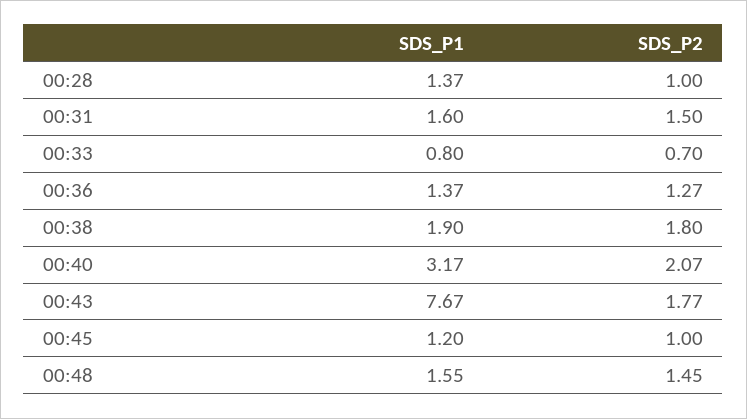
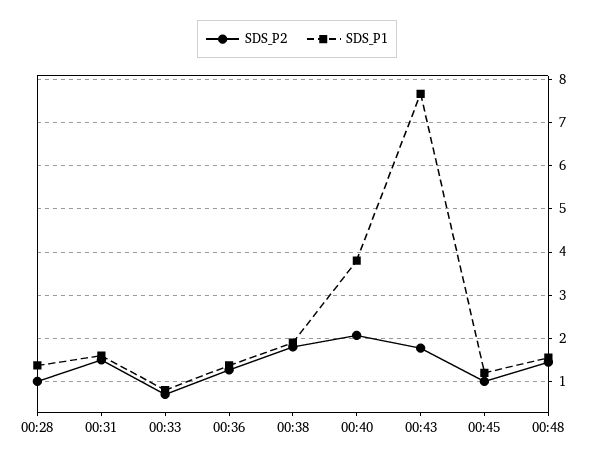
SDS_P1, 00:40: 3.17 -> 3.8

